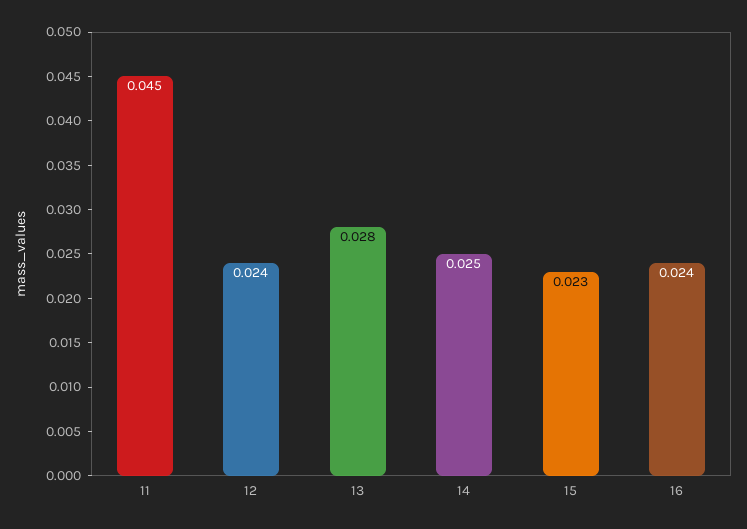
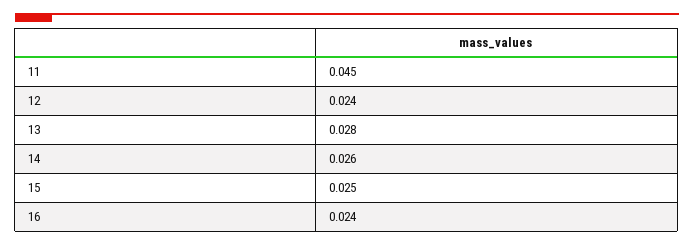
14: 0.025 -> 0.026
15: 0.023 -> 0.025

